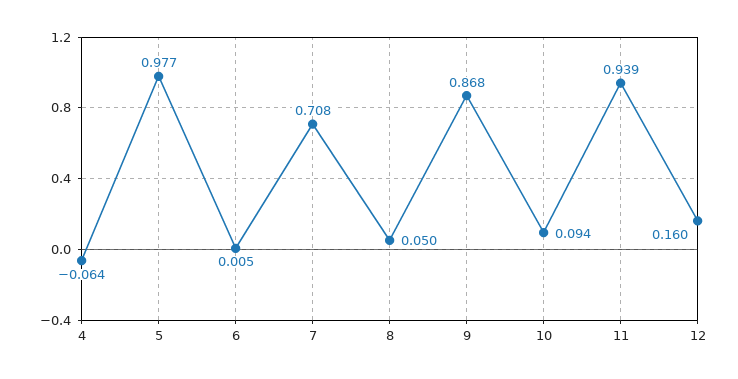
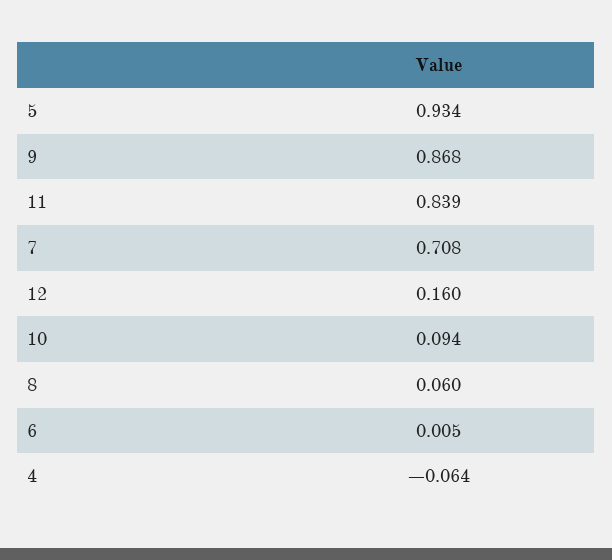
5: 0.977 -> 0.934
8: 0.05 -> 0.06
11: 0.939 -> 0.839

